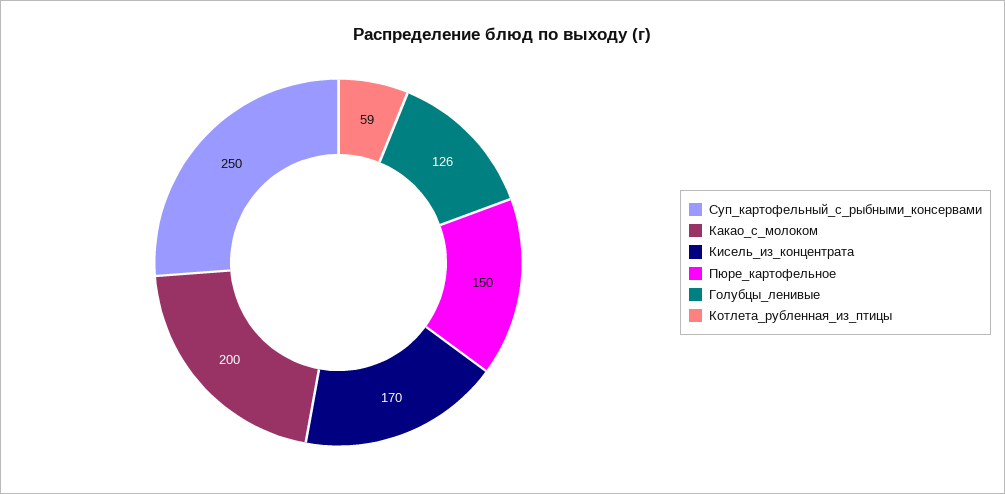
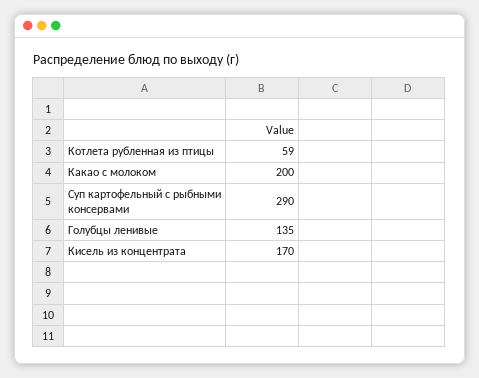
Суп_картофельный_с_рыбными_консервами: 250 -> 290
Пюре_картофельное: 150 -> none
Голубцы_ленивые: 126 -> 135

